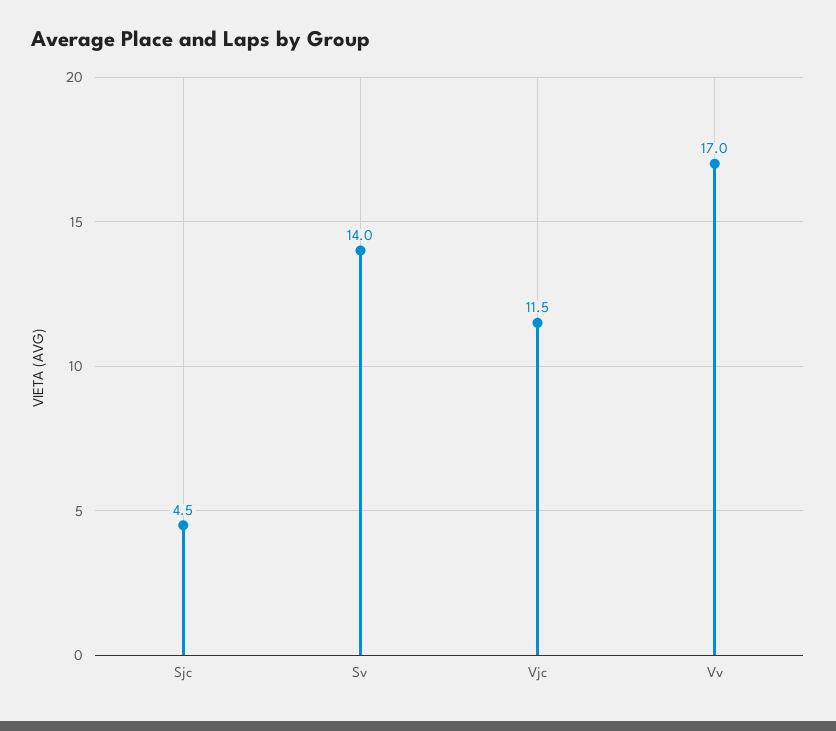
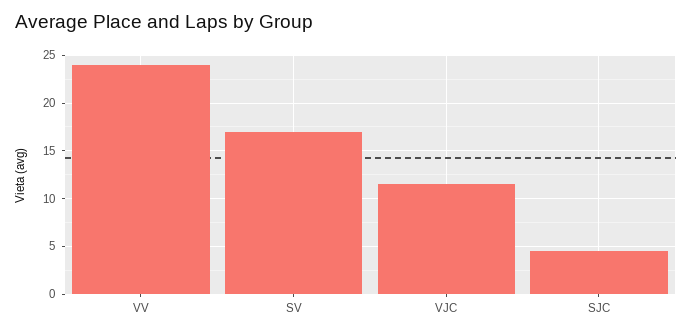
Sv: 14 -> 17
Vv: 17 -> 24

